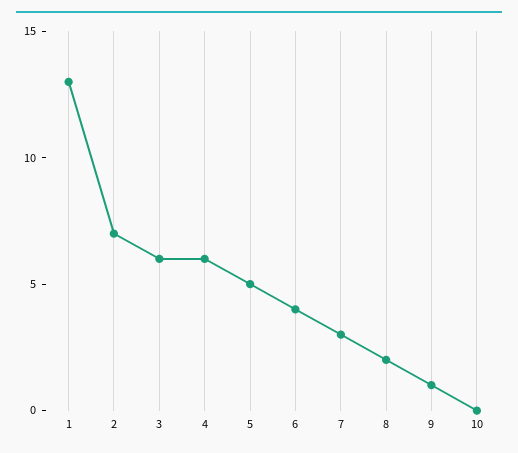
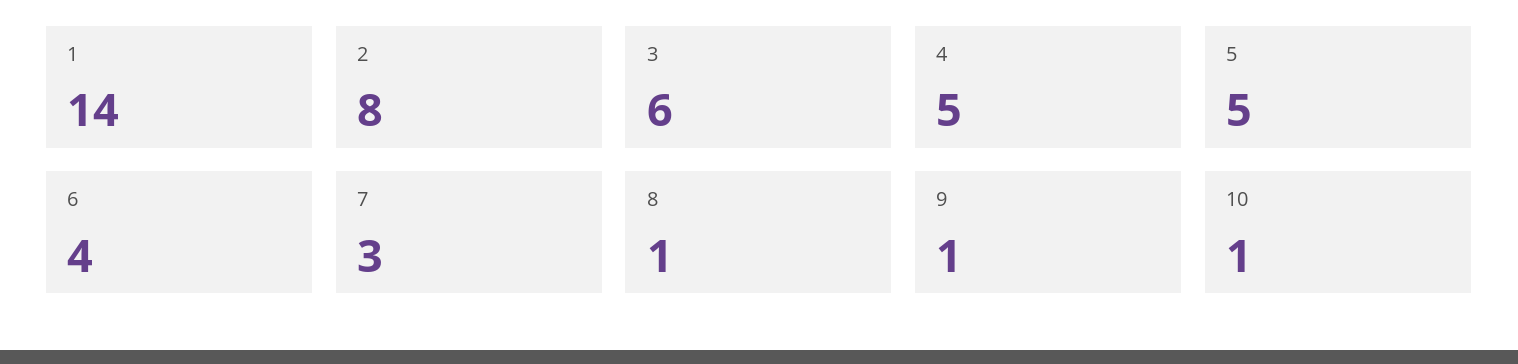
1: 13 -> 14
2: 7 -> 8
4: 6 -> 5
8: 2 -> 1
10: 0 -> 1

